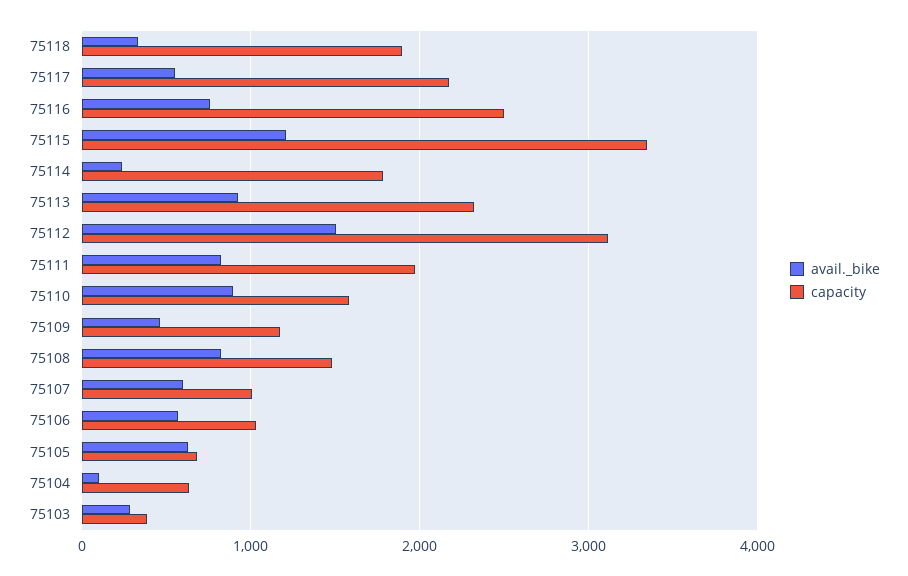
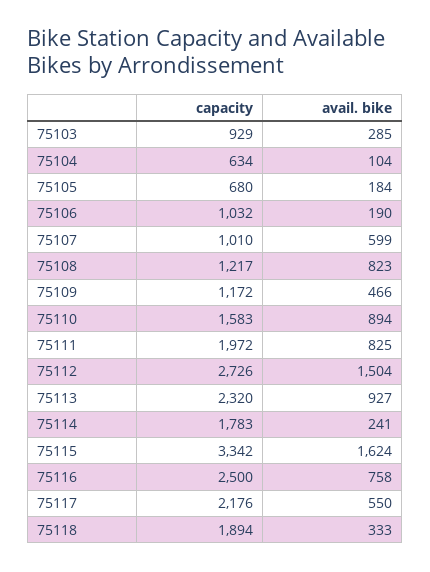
avail._bike, 75115: 1200 -> 1624
capacity, 75112: 3100 -> 2726
capacity, 75108: 1500 -> 1217
avail._bike, 75106: 600 -> 190
avail._bike, 75105: 600 -> 184
capacity, 75103: 400 -> 929

